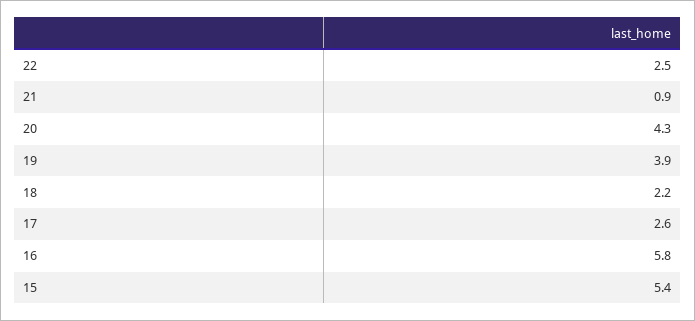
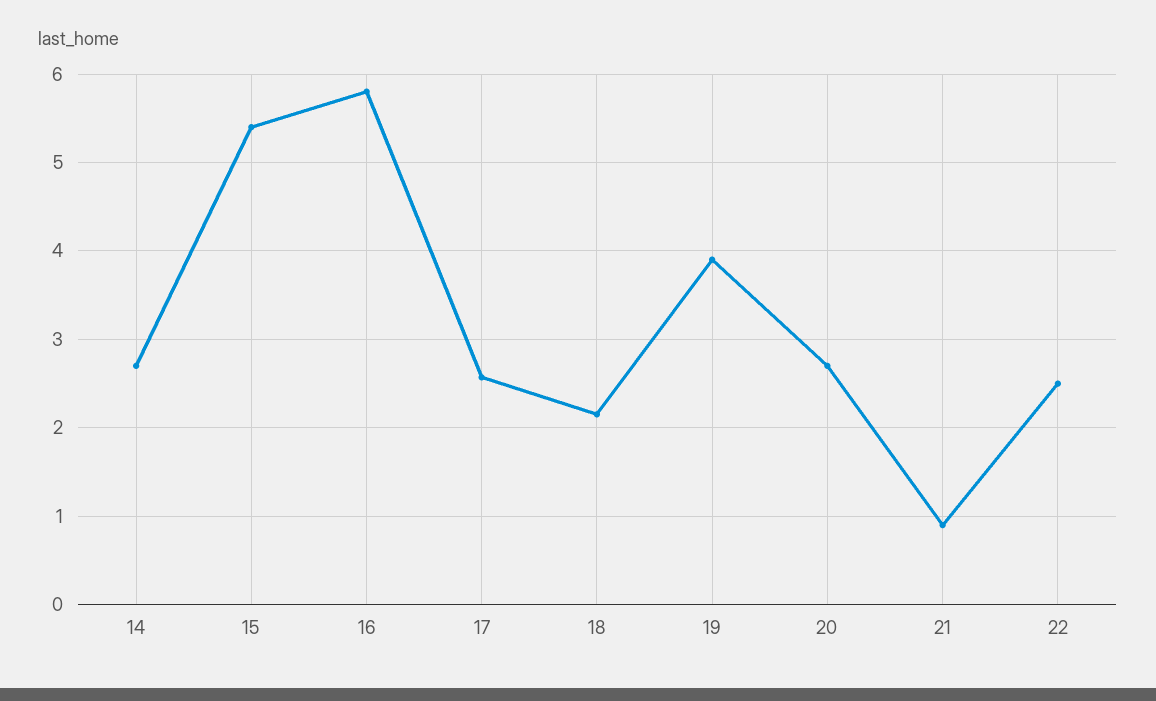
20: 4.3 -> 2.7
14: none -> 2.7

